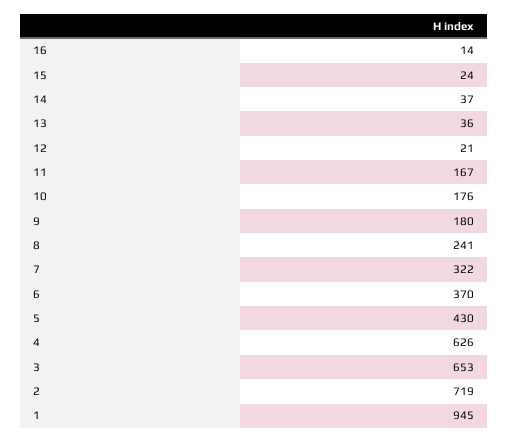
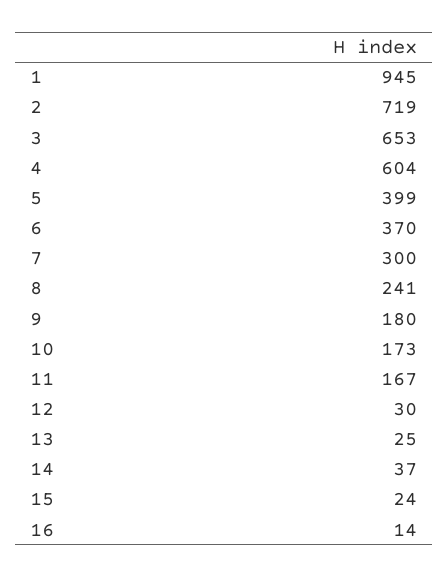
13: 36 -> 25
12: 21 -> 30
10: 176 -> 173
7: 322 -> 300
5: 430 -> 399
4: 626 -> 604

